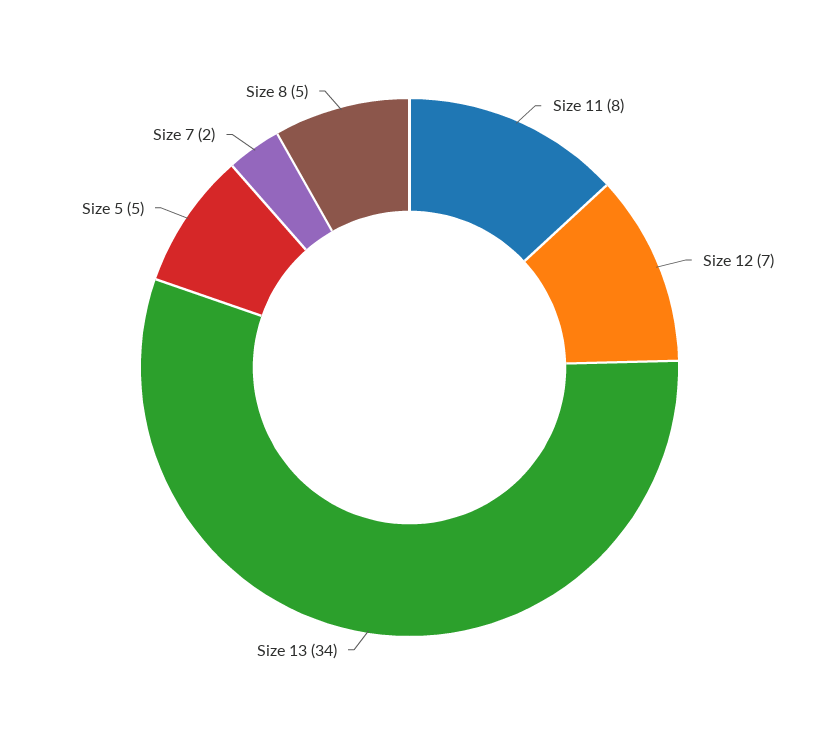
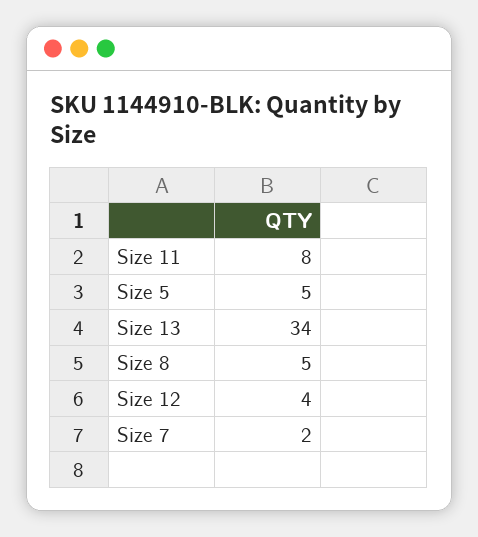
Size 12: 7 -> 4

